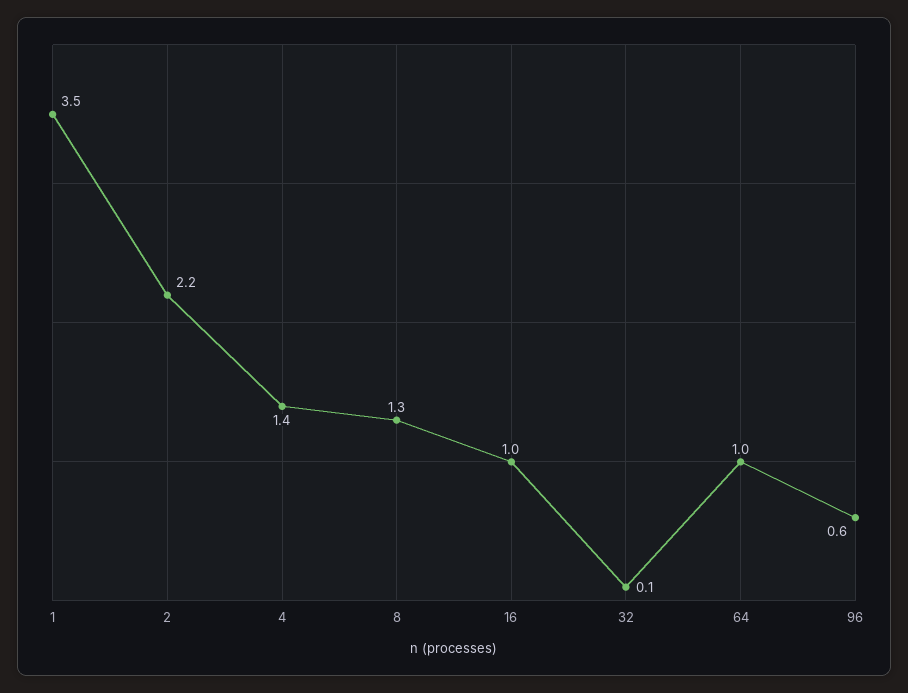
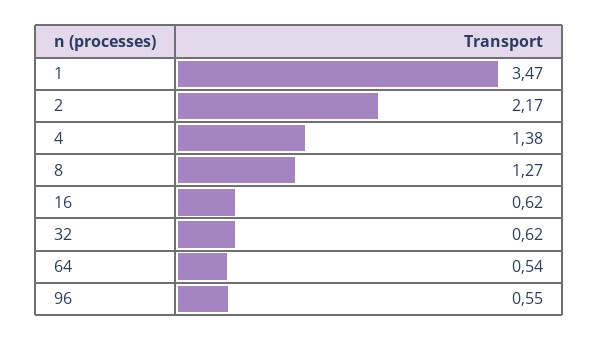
16: 1 -> 0.62
32: 0.1 -> 0.62
64: 1 -> 0.54

